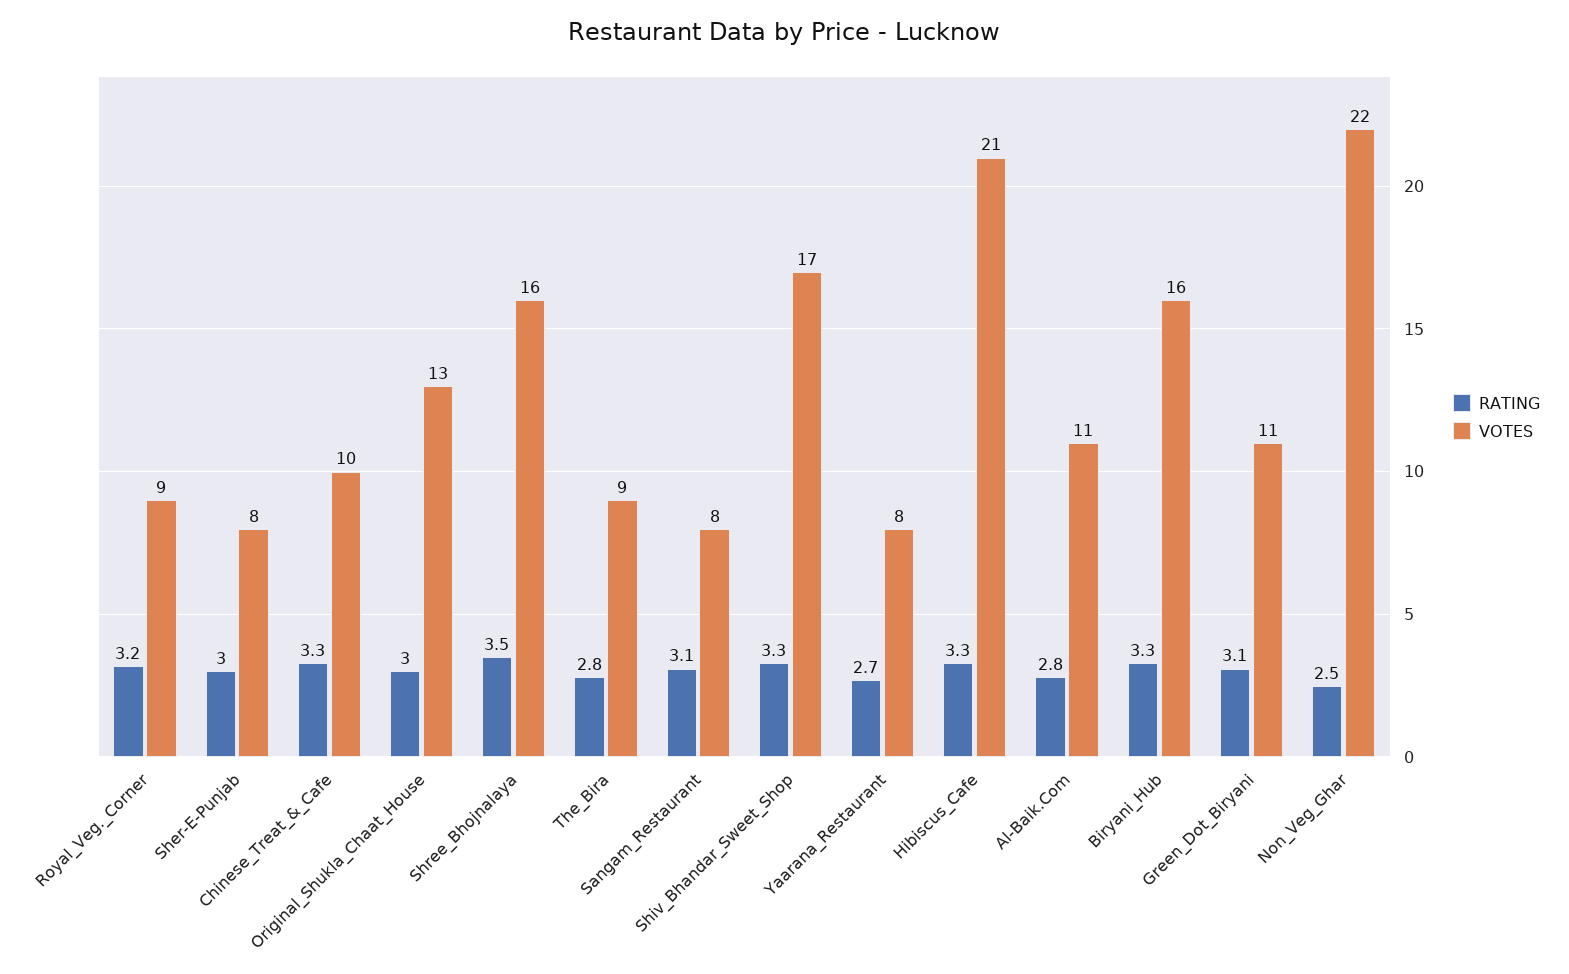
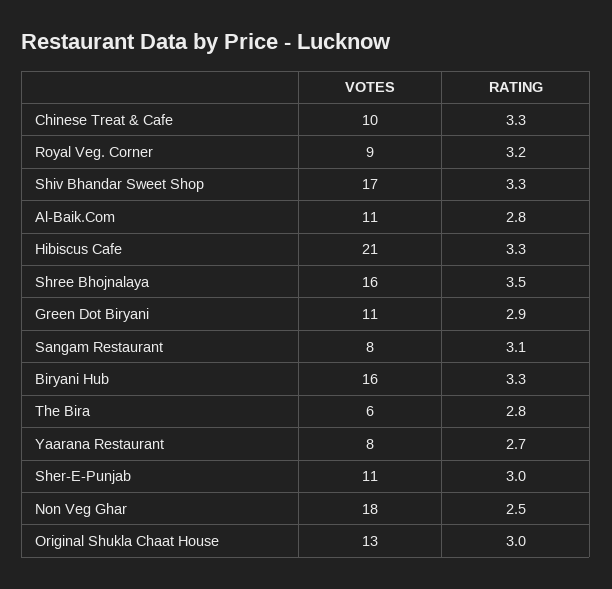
VOTES, Sher-E-Punjab: 8 -> 11
VOTES, The_Bira: 9 -> 6
RATING, Green_Dot_Biryani: 3.1 -> 2.9
VOTES, Non_Veg_Ghar: 22 -> 18

